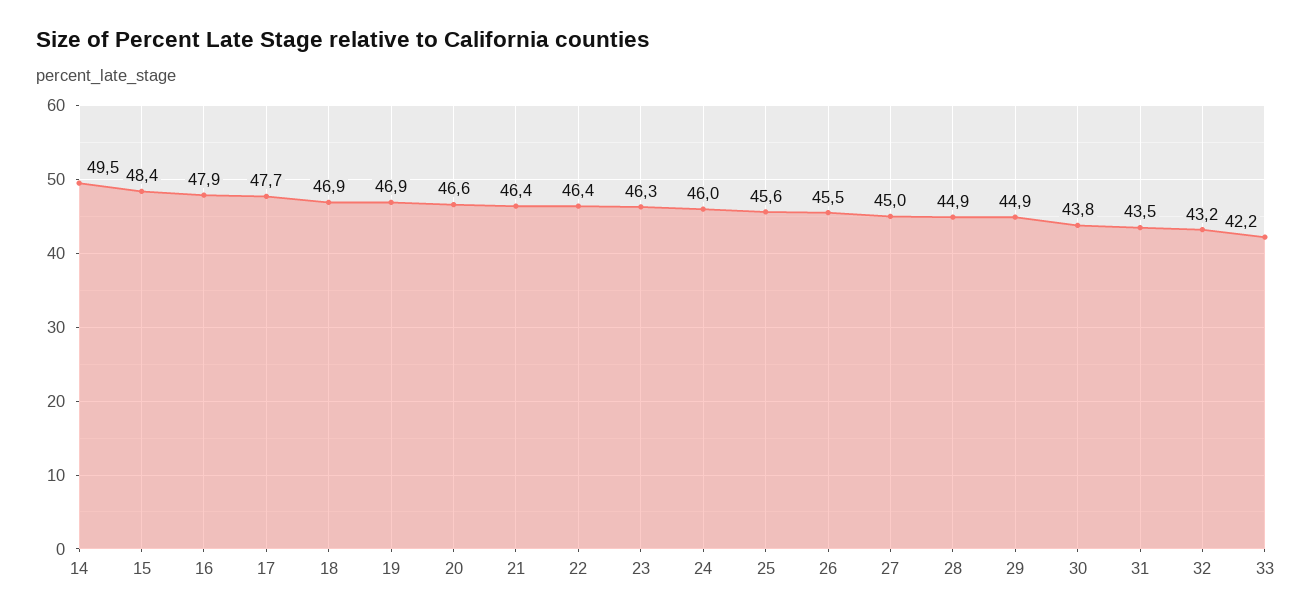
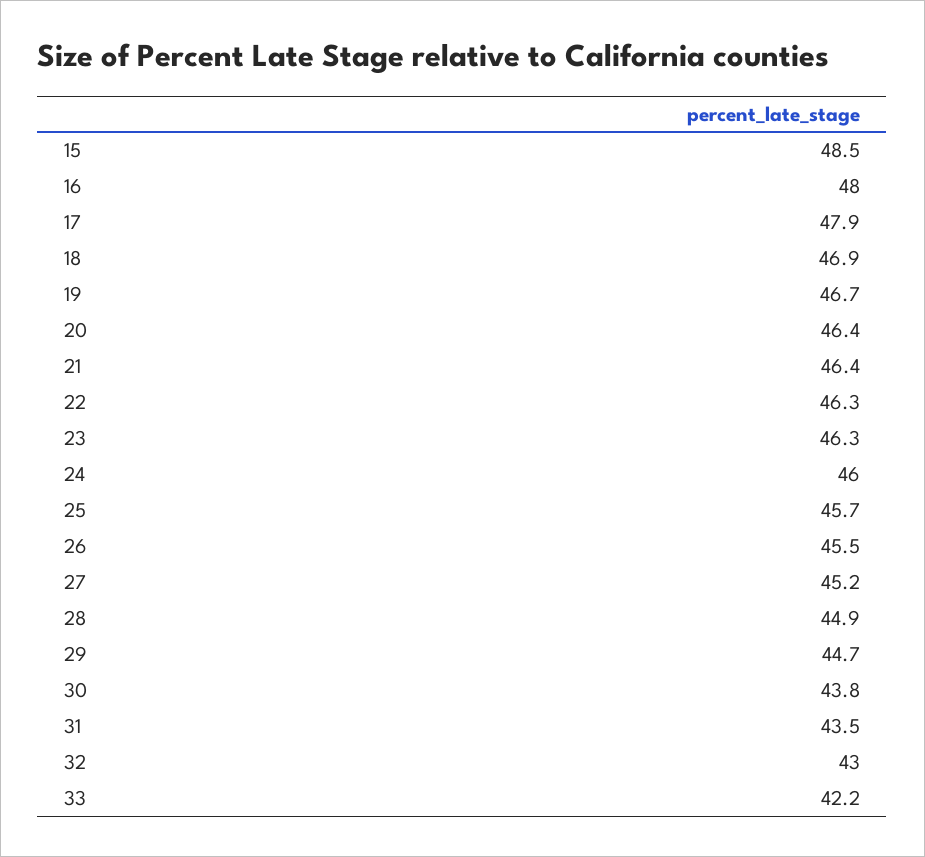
14: 49.5 -> none
15: 48.4 -> 48.5
16: 47.9 -> 48
17: 47.7 -> 47.9
19: 46.9 -> 46.7
20: 46.6 -> 46.4
22: 46.4 -> 46.3
25: 45.6 -> 45.7
27: 45 -> 45.2
29: 44.9 -> 44.7
32: 43.2 -> 43

